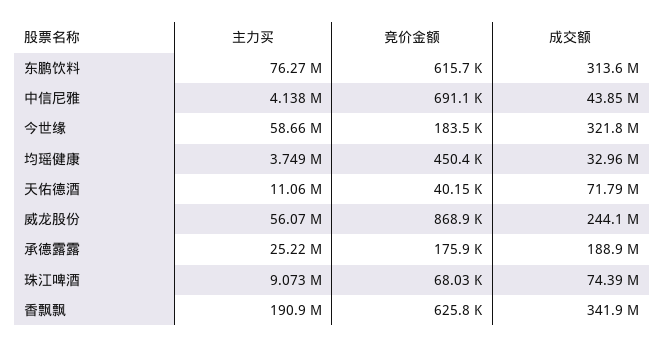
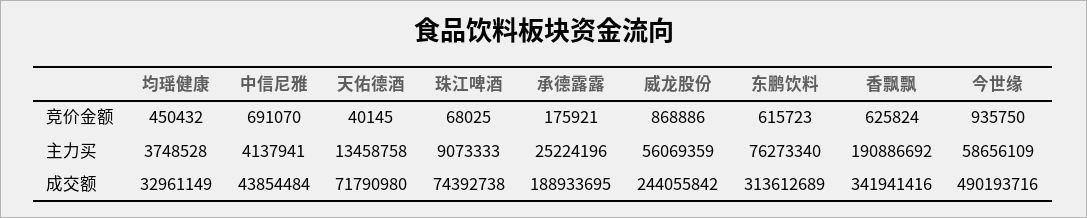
竞价金额, 今世缘: 183500 -> 935750
成交额, 今世缘: 321800000 -> 490193716
主力买, 天佑德酒: 11060000 -> 13458758

